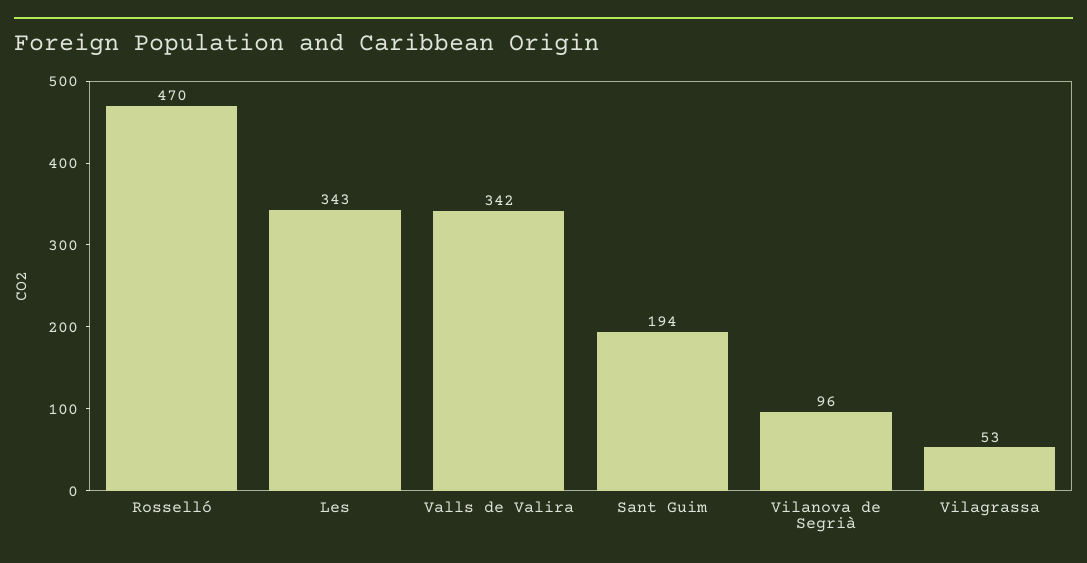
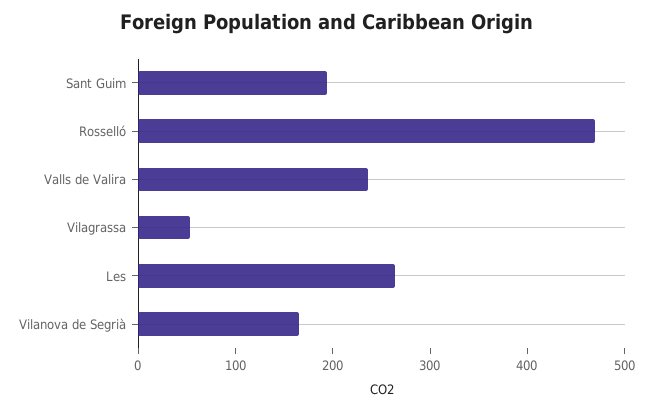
Les: 343 -> 260
Valls de Valira: 342 -> 240
Vilanova de Segrià: 96 -> 160

